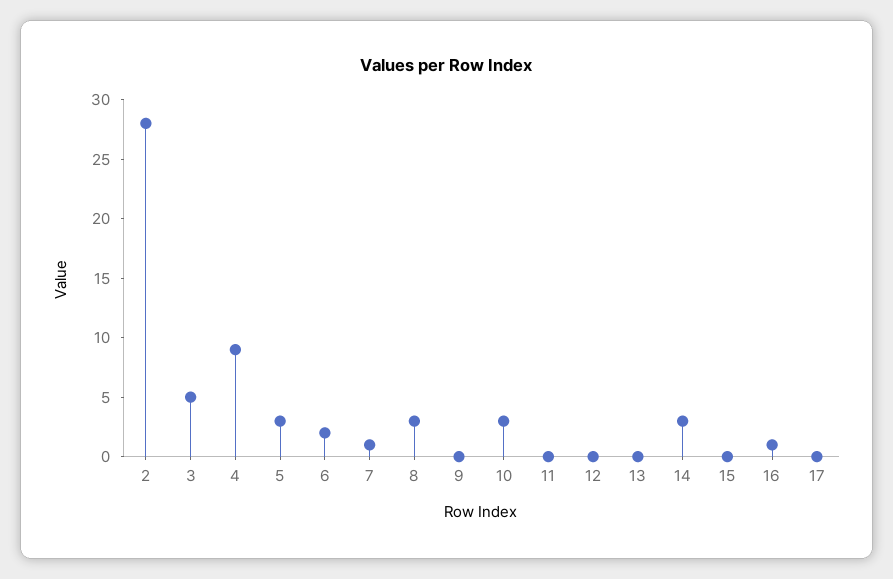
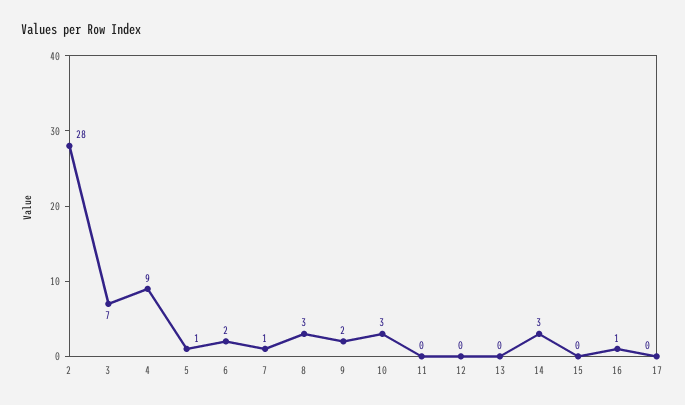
3: 5 -> 7
5: 3 -> 1
9: 0 -> 2

